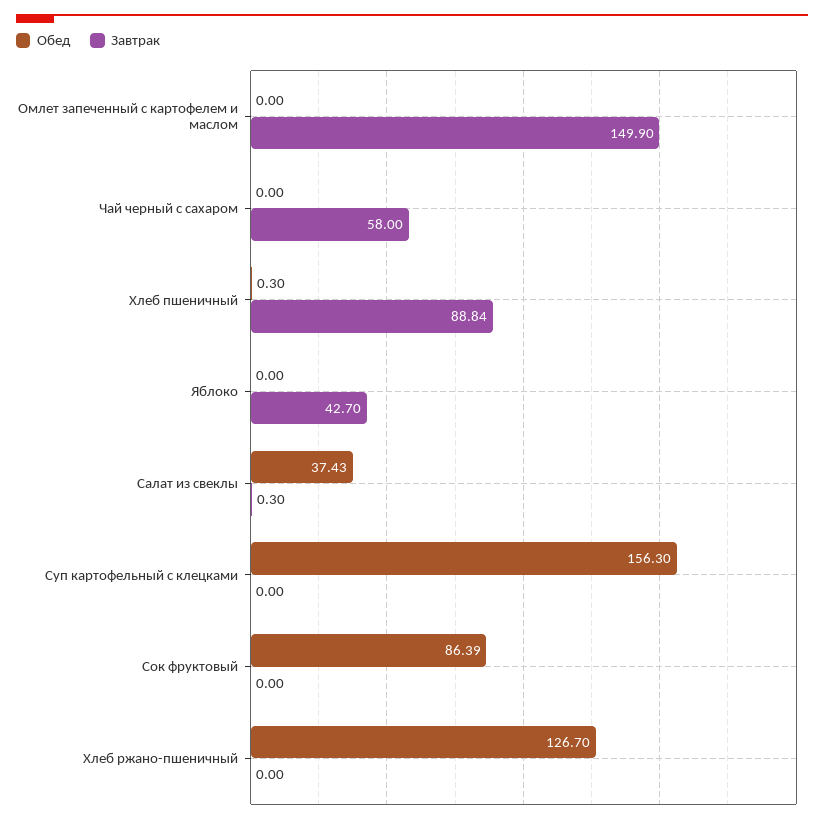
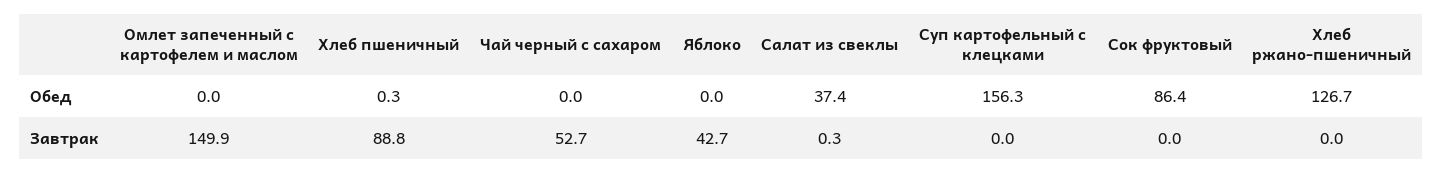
Завтрак, Чай черный с сахаром: 58 -> 52.7

